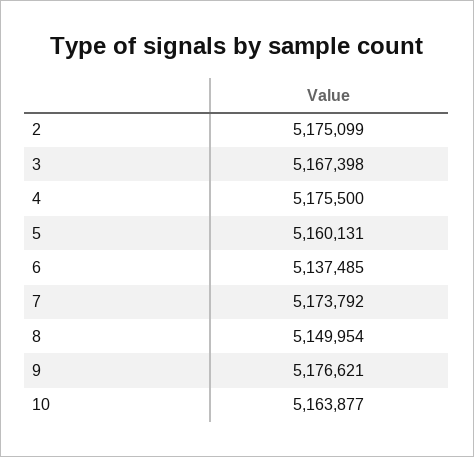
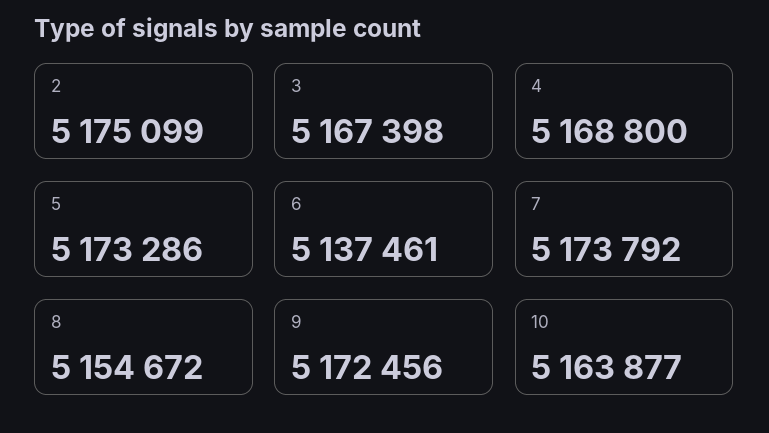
4: 5175500 -> 5168800
5: 5160131 -> 5173286
6: 5137485 -> 5137461
8: 5149954 -> 5154672
9: 5176621 -> 5172456

